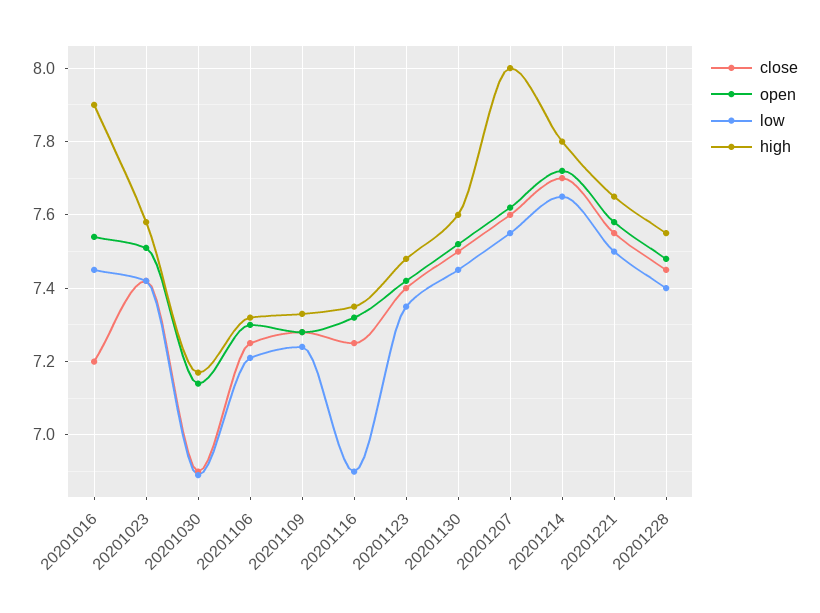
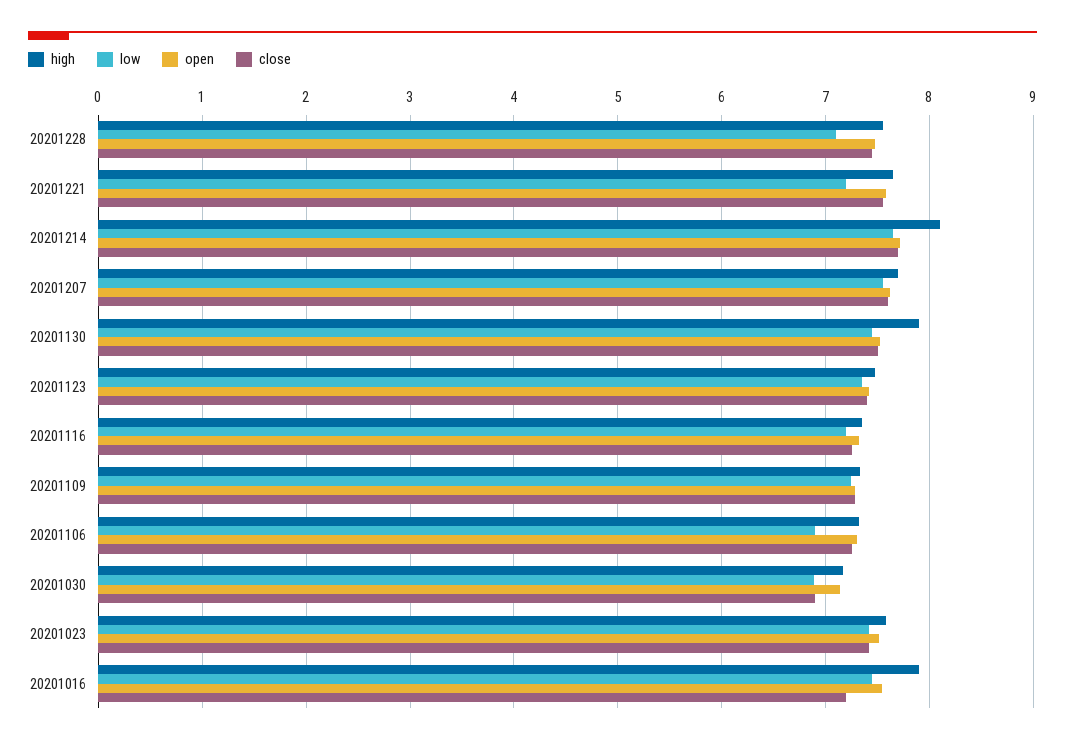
low, 20201106: 7.2 -> 6.9
low, 20201116: 6.9 -> 7.2
high, 20201130: 7.6 -> 7.9
high, 20201207: 8 -> 7.7
high, 20201214: 7.8 -> 8.1
low, 20201221: 7.5 -> 7.2
low, 20201228: 7.4 -> 7.1

